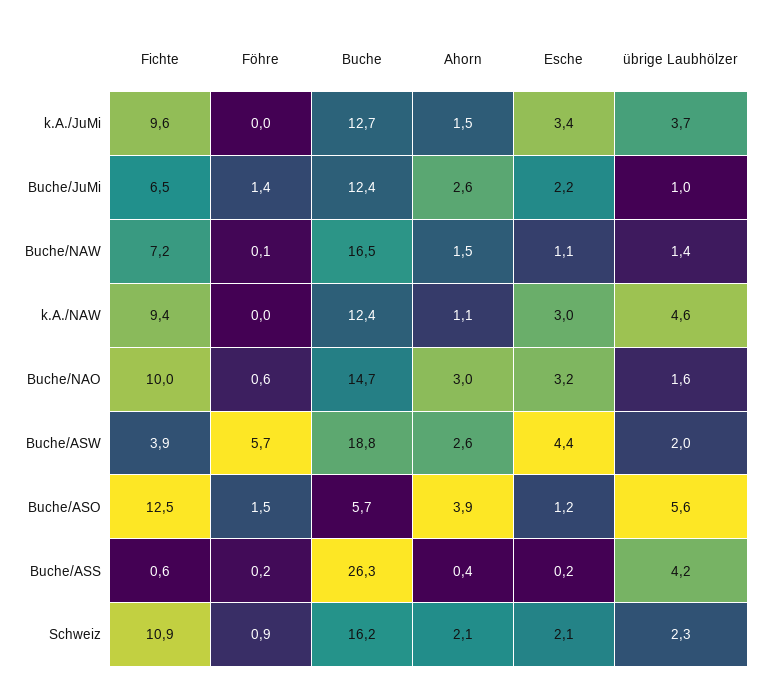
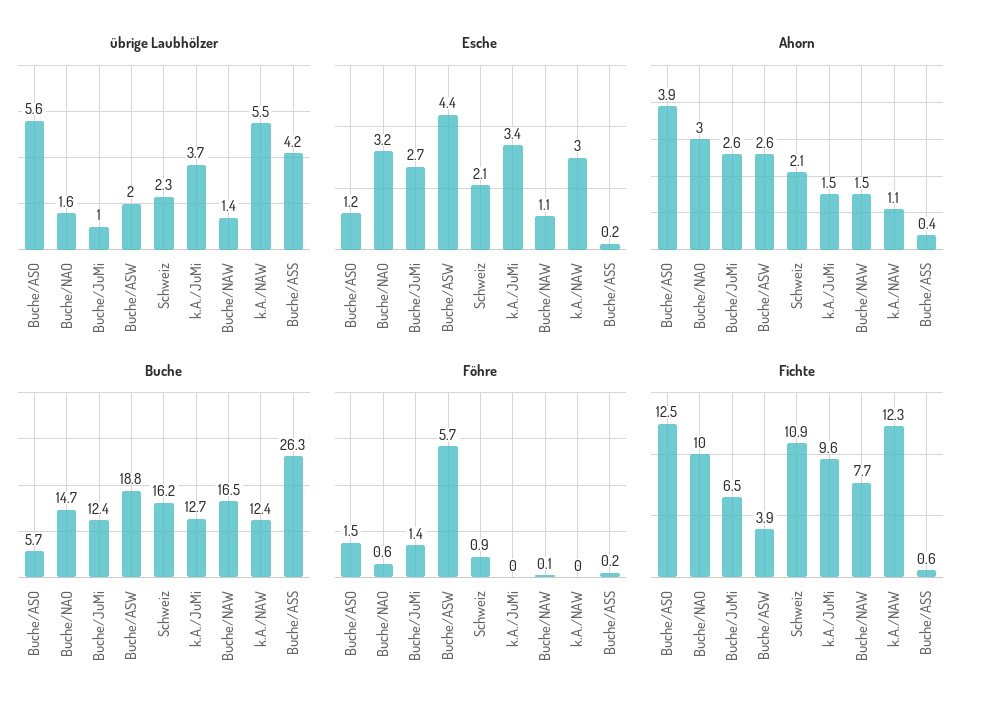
Esche, Buche/JuMi: 2.2 -> 2.7
Fichte, Buche/NAW: 7.2 -> 7.7
Fichte, k.A./NAW: 9.4 -> 12.3
übrige Laubhölzer, k.A./NAW: 4.6 -> 5.5

